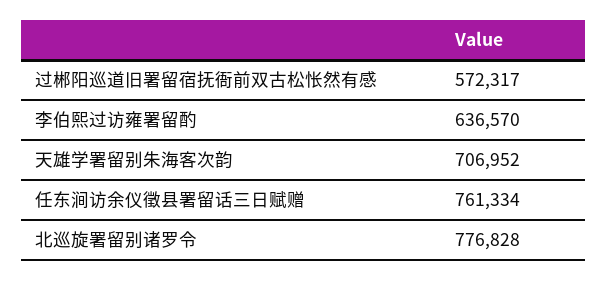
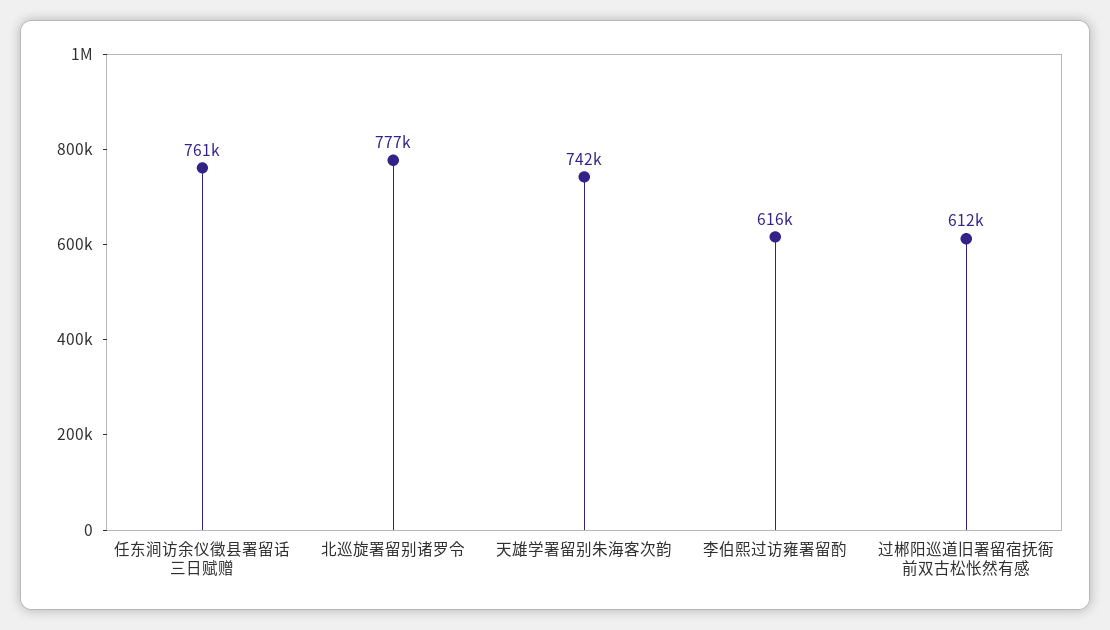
过郴阳巡道旧署留宿抚衙前双古松怅然有感: 572317 -> 612000
李伯熙过访雍署留酌: 636570 -> 616000
天雄学署留别朱海客次韵: 706952 -> 742000

